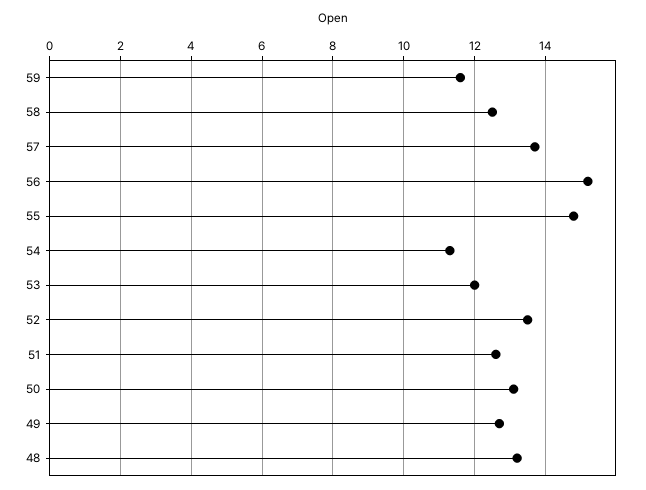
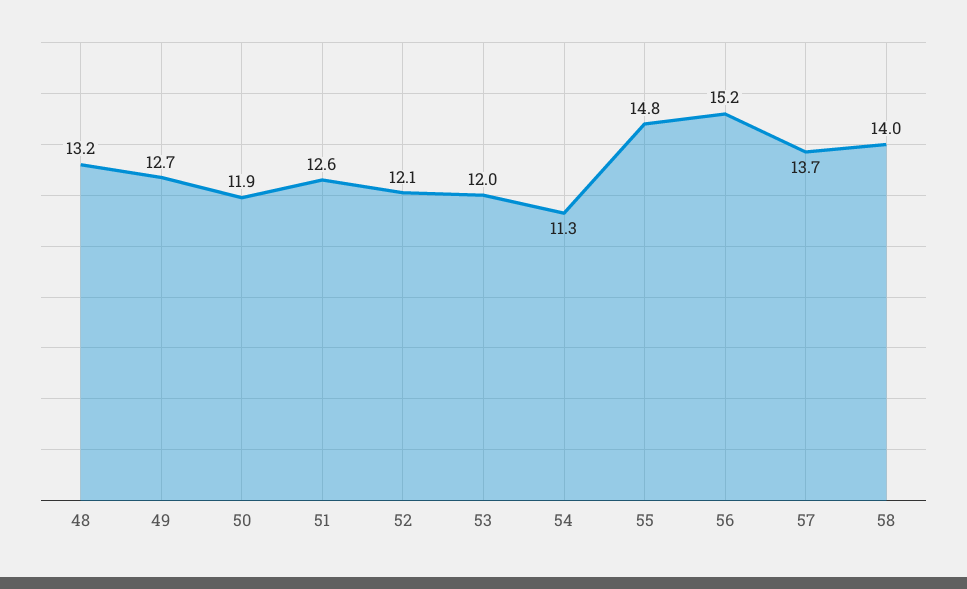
59: 11.5 -> none
58: 12.5 -> 14
52: 13.5 -> 12.1
50: 13 -> 11.9

